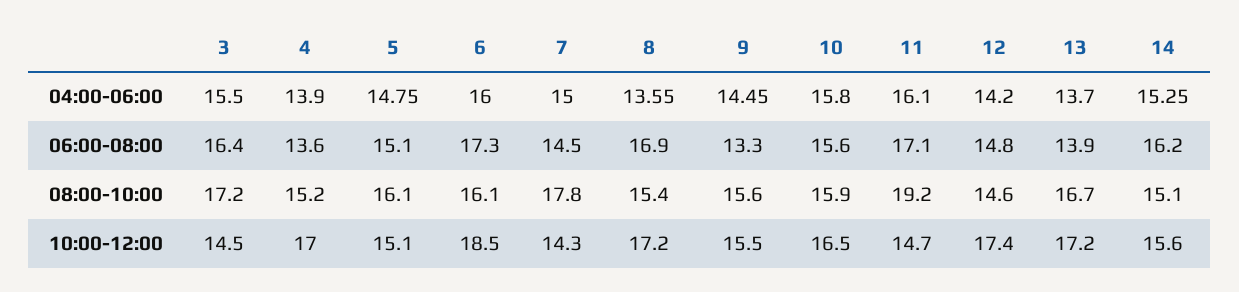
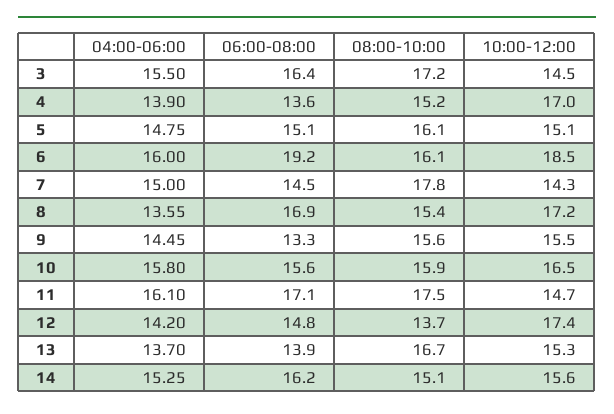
6, 06:00-08:00: 17.3 -> 19.2
11, 08:00-10:00: 19.2 -> 17.5
12, 08:00-10:00: 14.6 -> 13.7
13, 10:00-12:00: 17.2 -> 15.3

